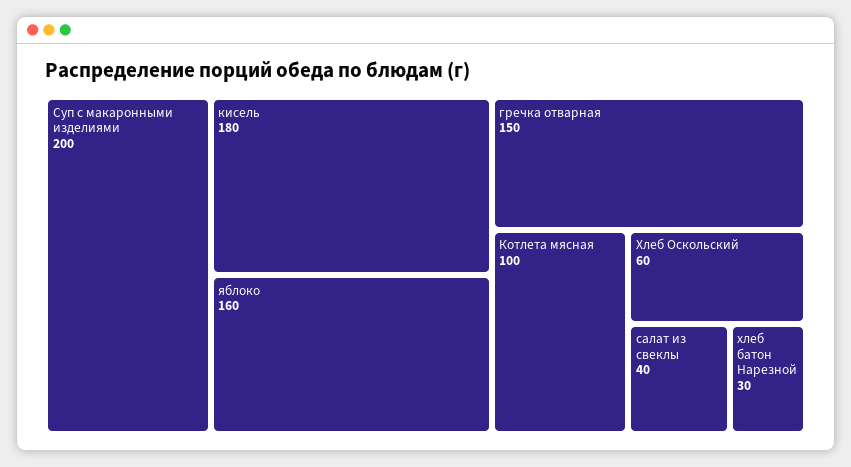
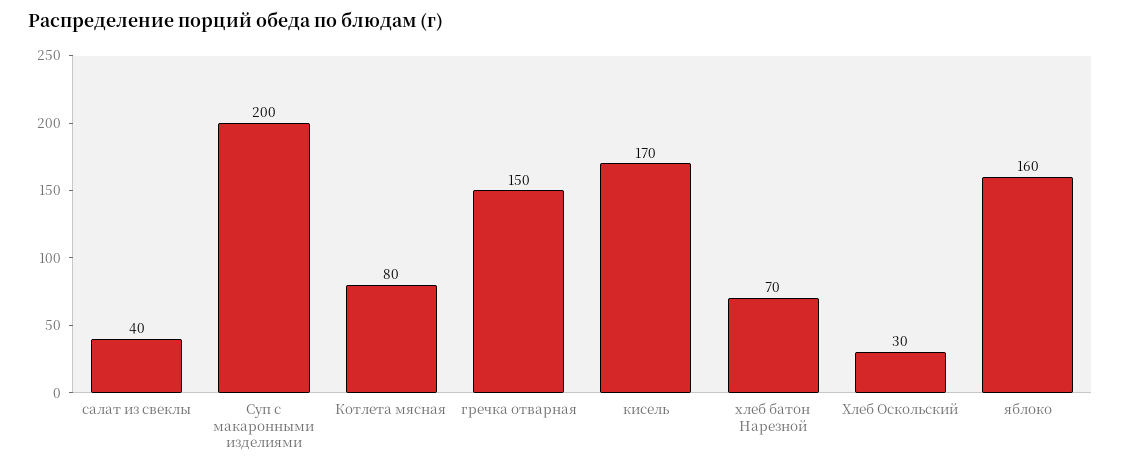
кисель: 180 -> 170
Котлета мясная: 100 -> 80
Хлеб Оскольский: 60 -> 30
хлеб батон Нарезной: 30 -> 70

